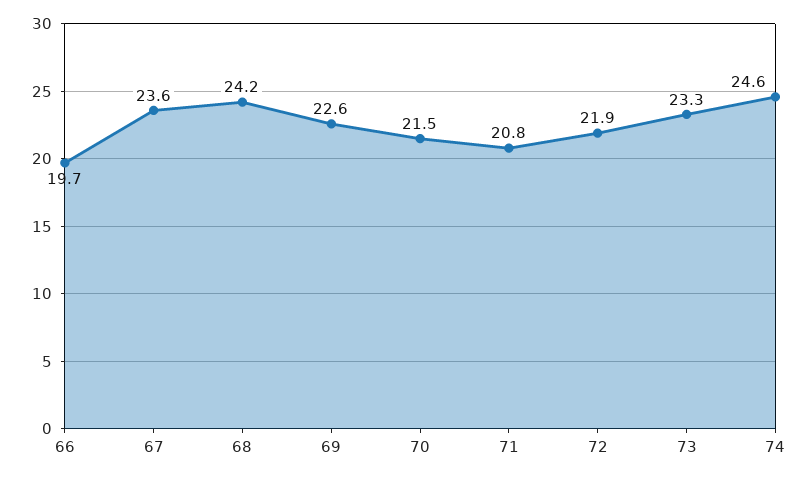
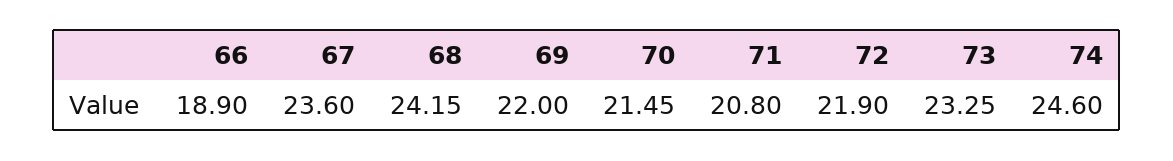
66: 19.7 -> 18.9
69: 22.6 -> 22

